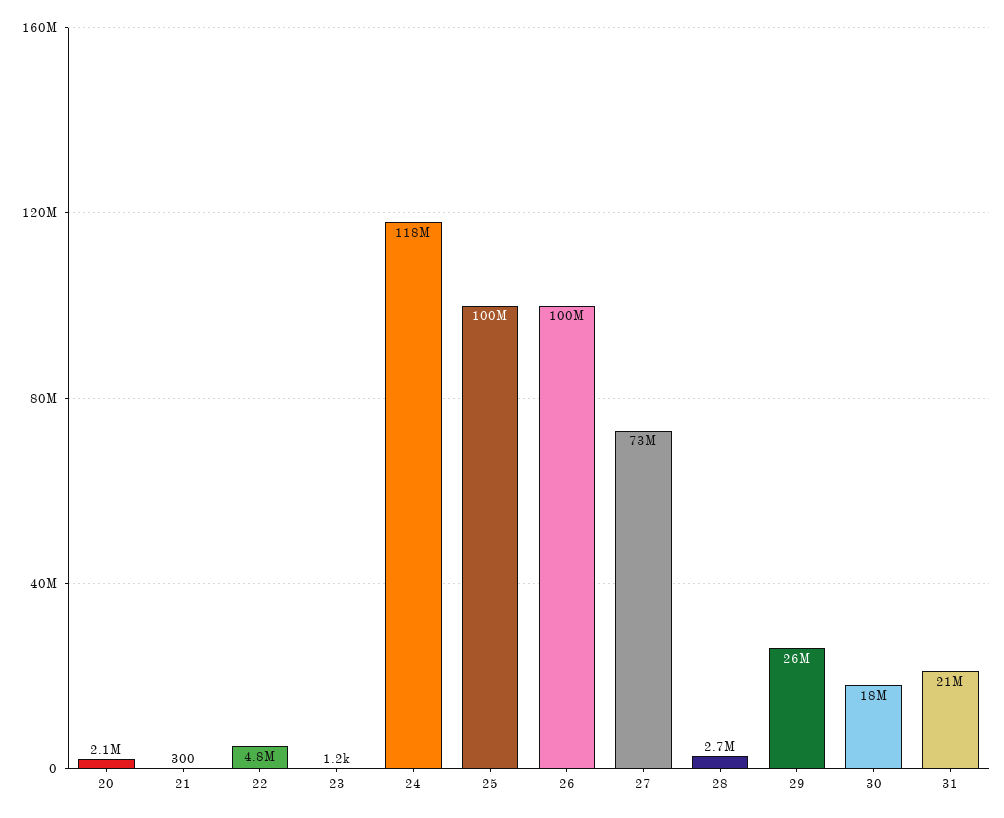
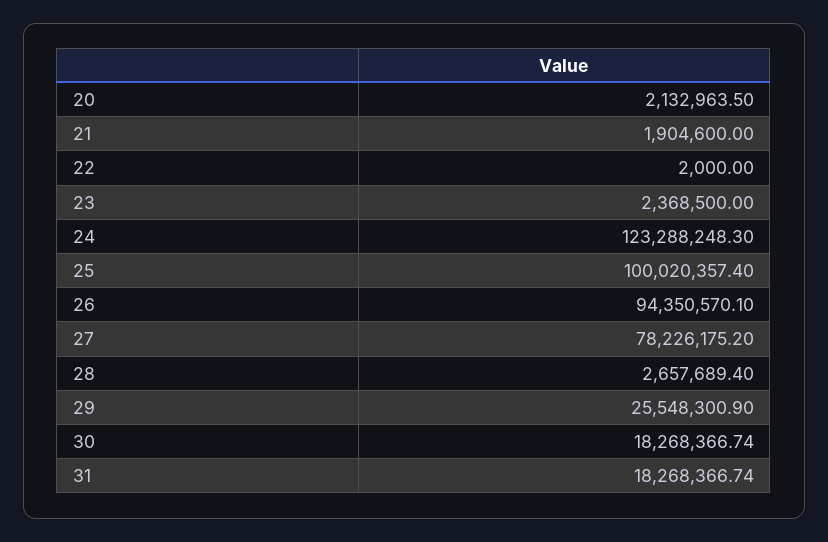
21: 300 -> 1904600
22: 4800000 -> 2000
23: 1200 -> 2368500
24: 118000000 -> 123288248.3
26: 100000000 -> 94350570.1
27: 73000000 -> 78226175.2
31: 21000000 -> 18268366.74

